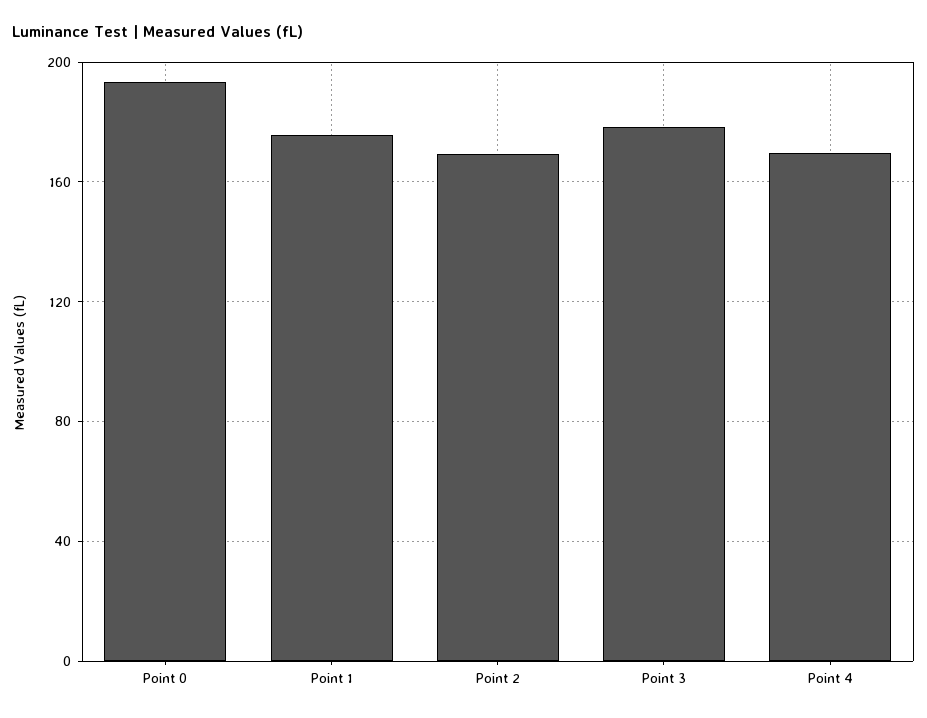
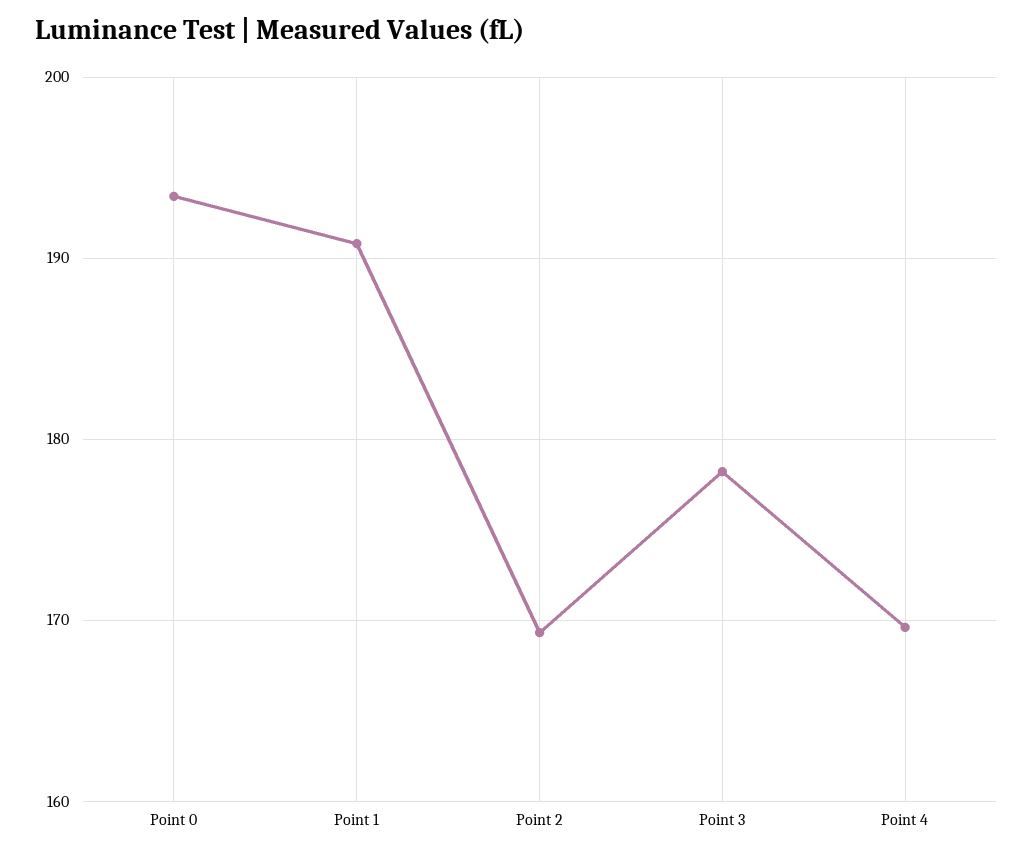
Point 1: 175 -> 191

